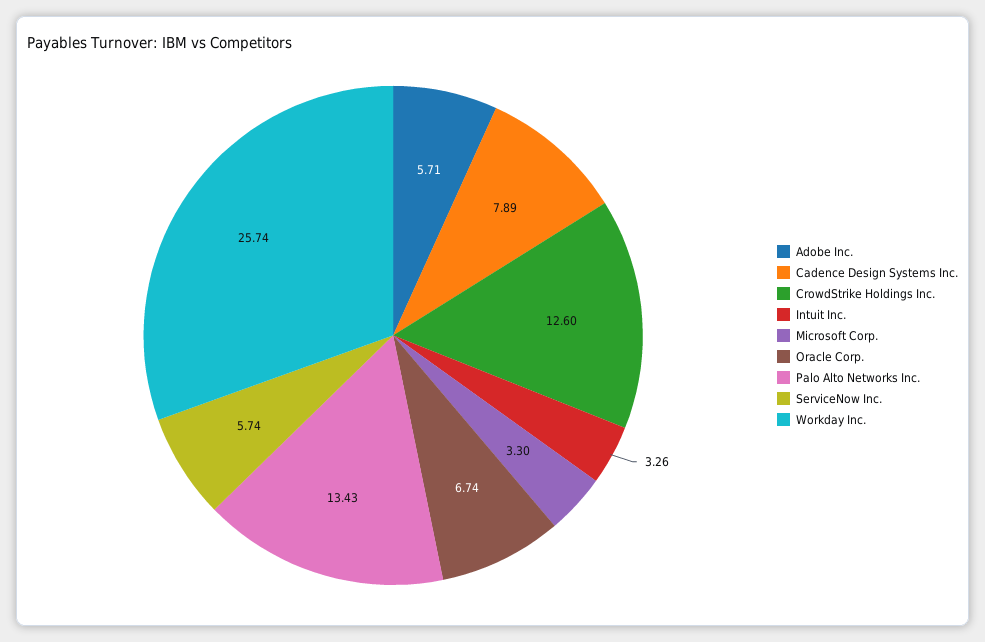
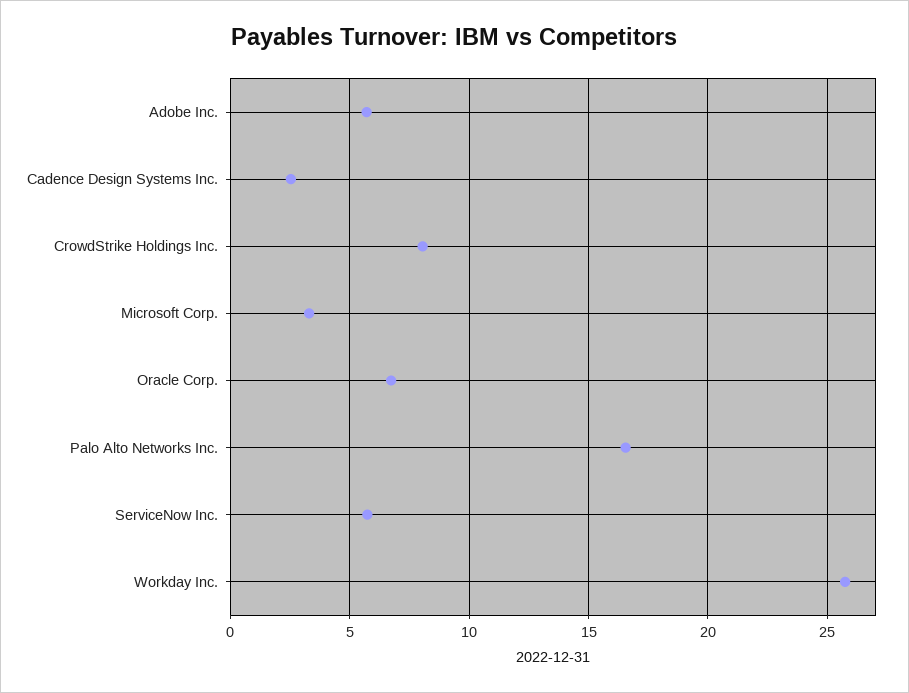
Cadence Design Systems Inc.: 7.89 -> 2.5
CrowdStrike Holdings Inc.: 12.6 -> 8
Intuit Inc.: 3.26 -> none
Palo Alto Networks Inc.: 13.43 -> 16.5

